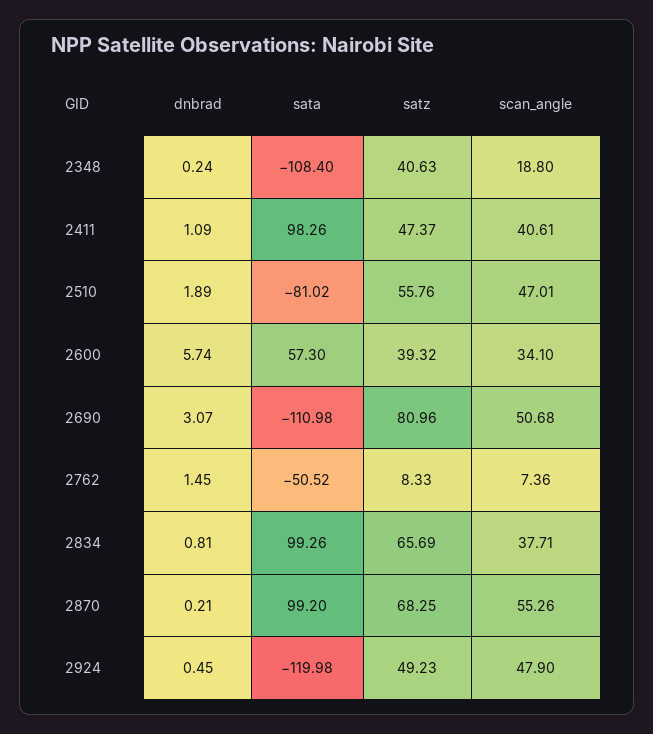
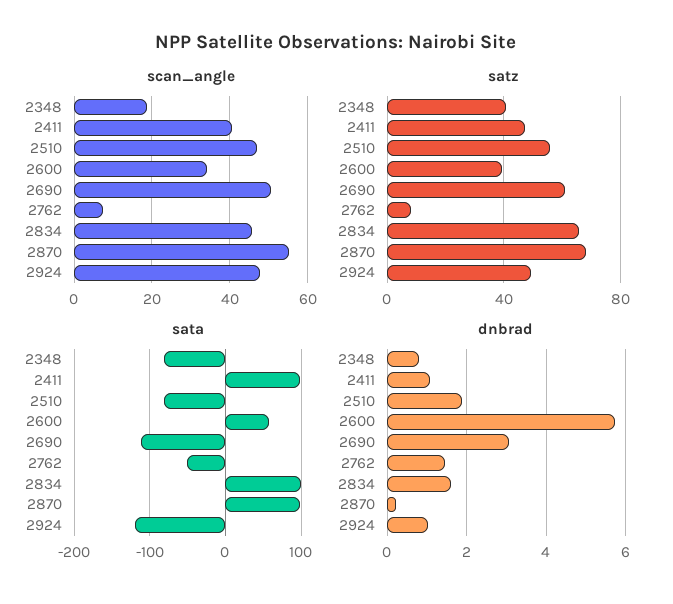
dnbrad, 2348: 0.24 -> 0.8
sata, 2348: -108.4 -> -80
satz, 2690: 80.96 -> 60
dnbrad, 2834: 0.81 -> 1.6
scan_angle, 2834: 37.71 -> 46
dnbrad, 2924: 0.45 -> 1

